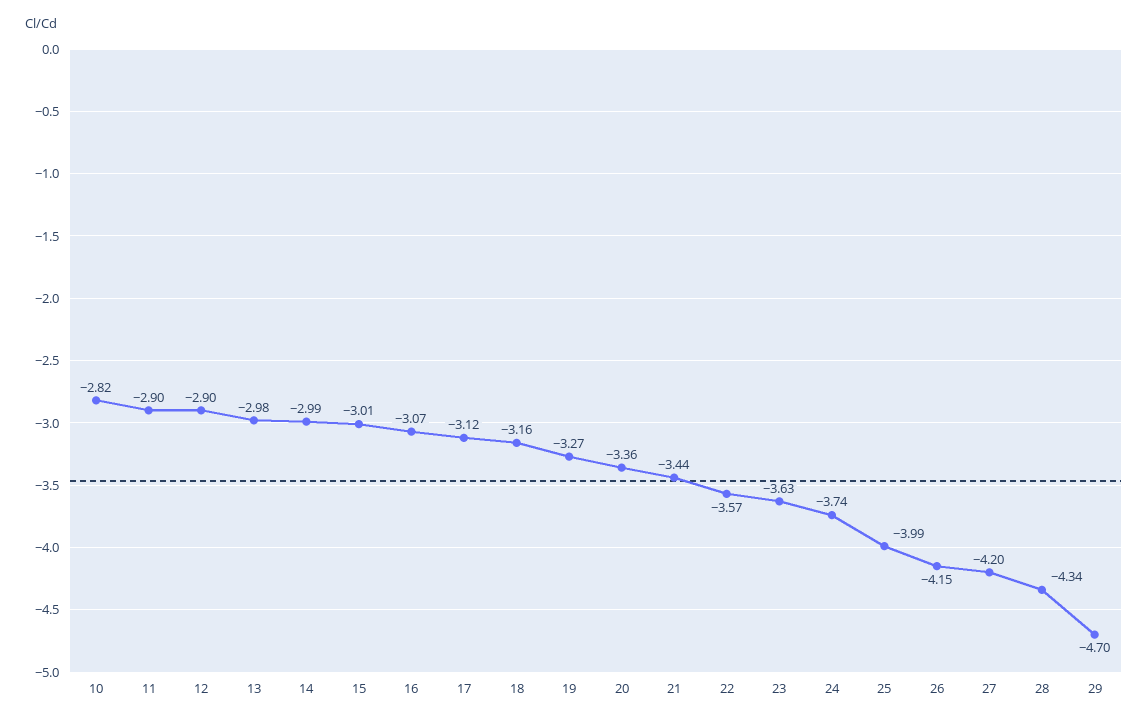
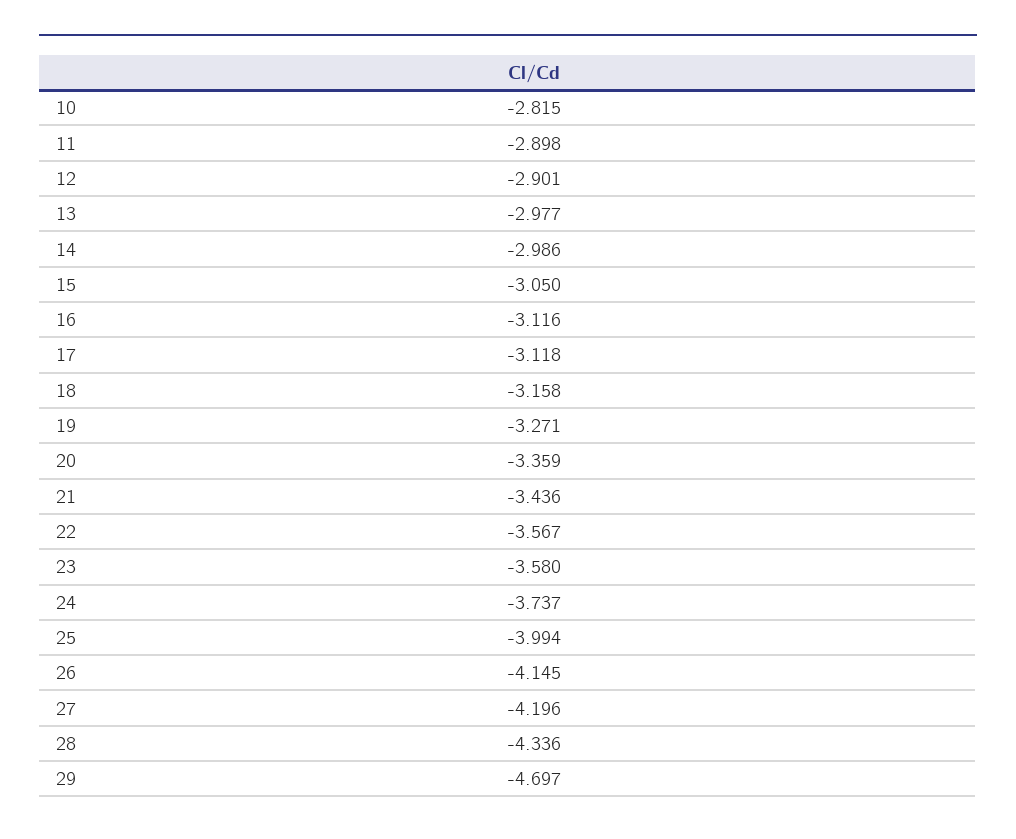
15: -3.01 -> -3.05
16: -3.07 -> -3.116
23: -3.63 -> -3.58

